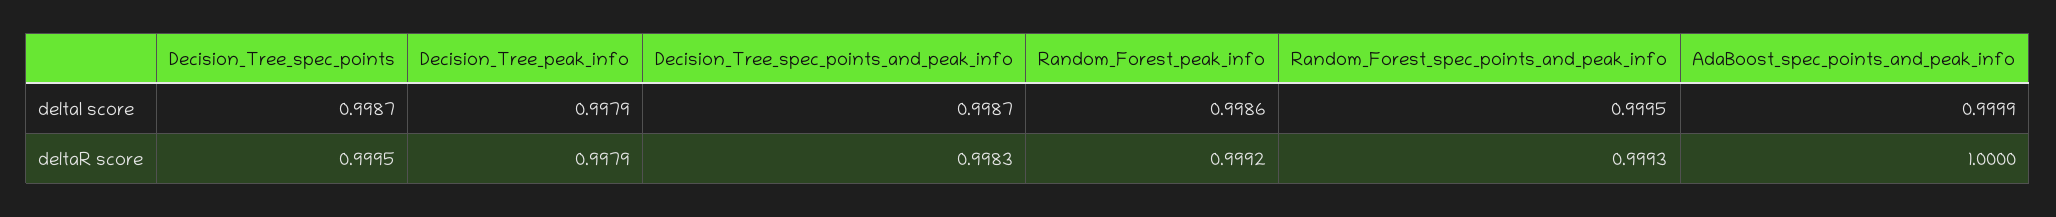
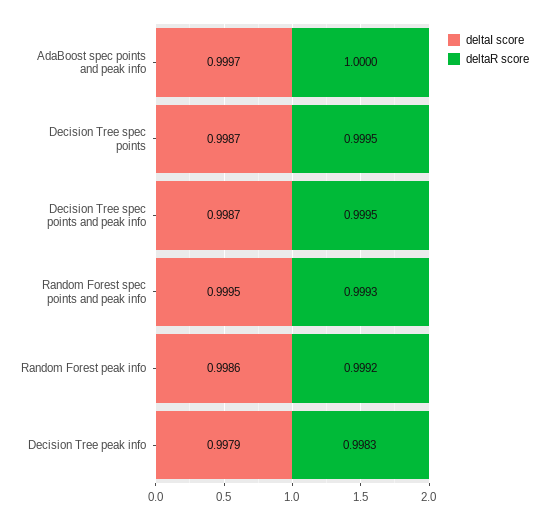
deltaI score, AdaBoost_spec_points_and_peak_info: 0.9999 -> 0.9997
deltaR score, Decision_Tree_peak_info: 0.9979 -> 0.9983
deltaR score, Decision_Tree_spec_points_and_peak_info: 0.9983 -> 0.9995

